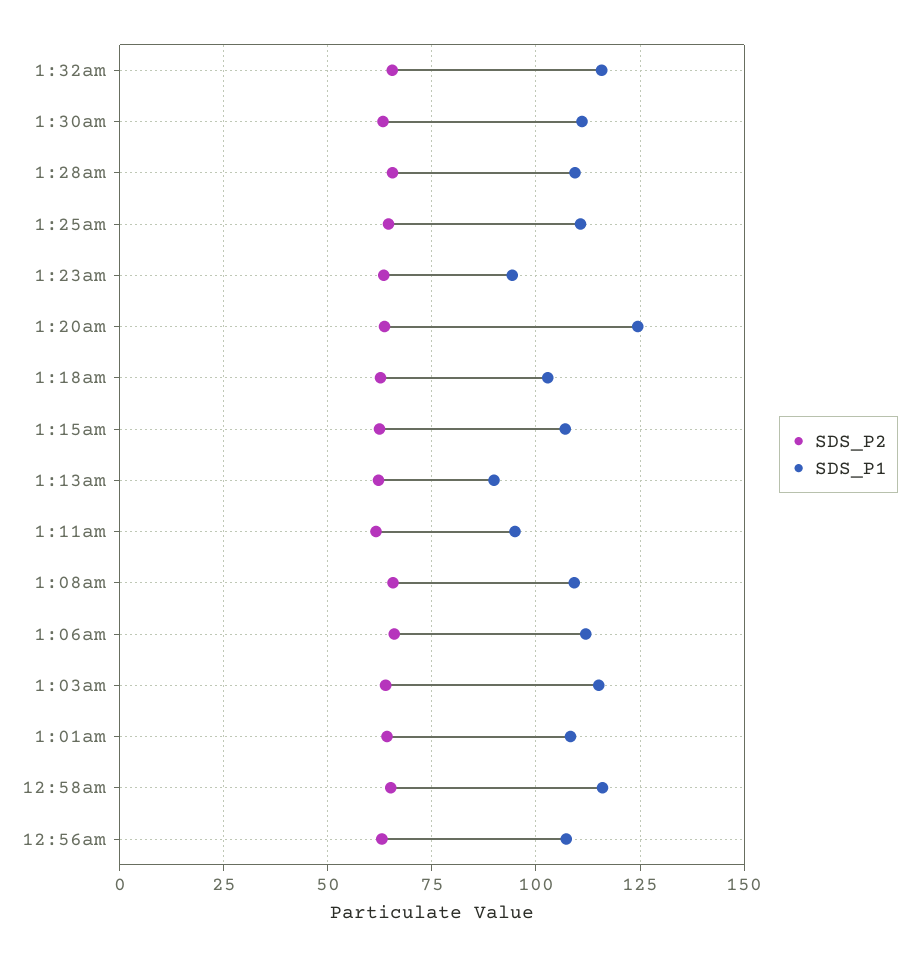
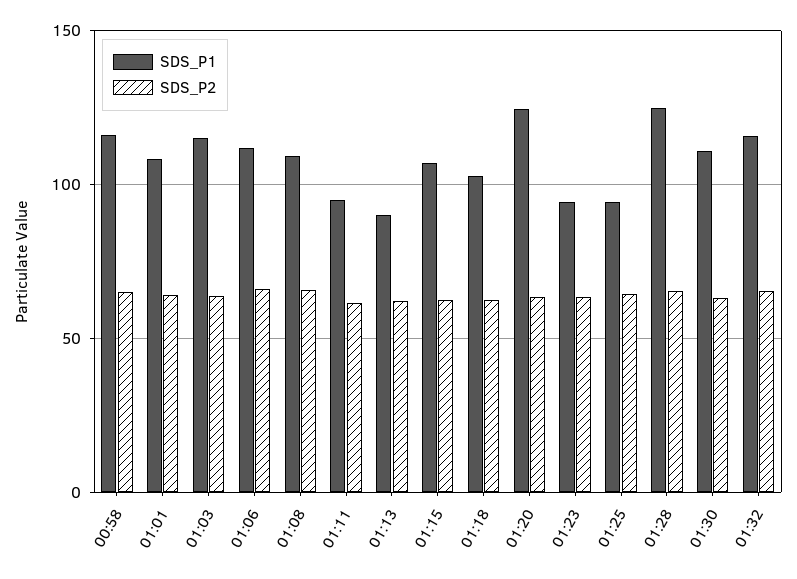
SDS_P1, 1:28am: 110 -> 125
SDS_P1, 1:25am: 110 -> 95
SDS_P2, 12:56am: 62.5 -> none
SDS_P1, 12:56am: 107.5 -> none

